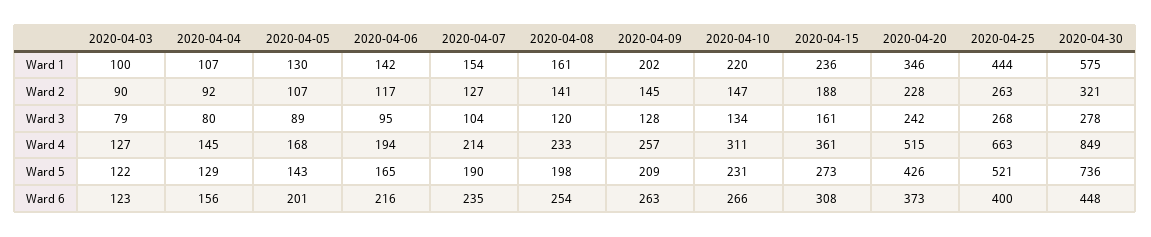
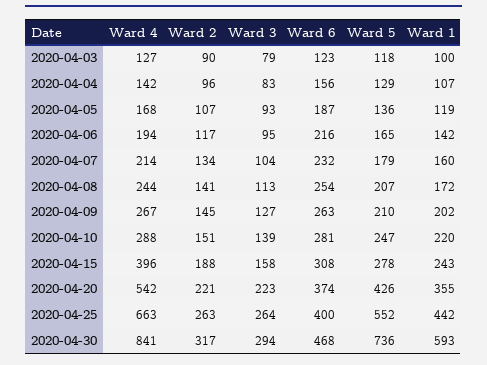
2020-04-05, Ward 1: 130 -> 119
2020-04-07, Ward 1: 154 -> 160
2020-04-08, Ward 1: 161 -> 172
2020-04-15, Ward 1: 236 -> 243
2020-04-20, Ward 1: 346 -> 355
2020-04-25, Ward 1: 444 -> 442
2020-04-30, Ward 1: 575 -> 593
2020-04-04, Ward 2: 92 -> 96
2020-04-07, Ward 2: 127 -> 134
2020-04-10, Ward 2: 147 -> 151
2020-04-20, Ward 2: 228 -> 221
2020-04-30, Ward 2: 321 -> 317
2020-04-04, Ward 3: 80 -> 83
2020-04-05, Ward 3: 89 -> 93
2020-04-08, Ward 3: 120 -> 113
2020-04-09, Ward 3: 128 -> 127
2020-04-10, Ward 3: 134 -> 139
2020-04-15, Ward 3: 161 -> 158
2020-04-20, Ward 3: 242 -> 223
2020-04-25, Ward 3: 268 -> 264
2020-04-30, Ward 3: 278 -> 294
2020-04-04, Ward 4: 145 -> 142
2020-04-08, Ward 4: 233 -> 244
2020-04-09, Ward 4: 257 -> 267
2020-04-10, Ward 4: 311 -> 288
2020-04-15, Ward 4: 361 -> 396
2020-04-20, Ward 4: 515 -> 542
2020-04-30, Ward 4: 849 -> 841
2020-04-03, Ward 5: 122 -> 118
2020-04-05, Ward 5: 143 -> 136
2020-04-07, Ward 5: 190 -> 179
2020-04-08, Ward 5: 198 -> 207
2020-04-09, Ward 5: 209 -> 210
2020-04-10, Ward 5: 231 -> 247
2020-04-15, Ward 5: 273 -> 278
2020-04-25, Ward 5: 521 -> 552
2020-04-05, Ward 6: 201 -> 187
2020-04-07, Ward 6: 235 -> 232
2020-04-10, Ward 6: 266 -> 281
2020-04-20, Ward 6: 373 -> 374
2020-04-30, Ward 6: 448 -> 468

